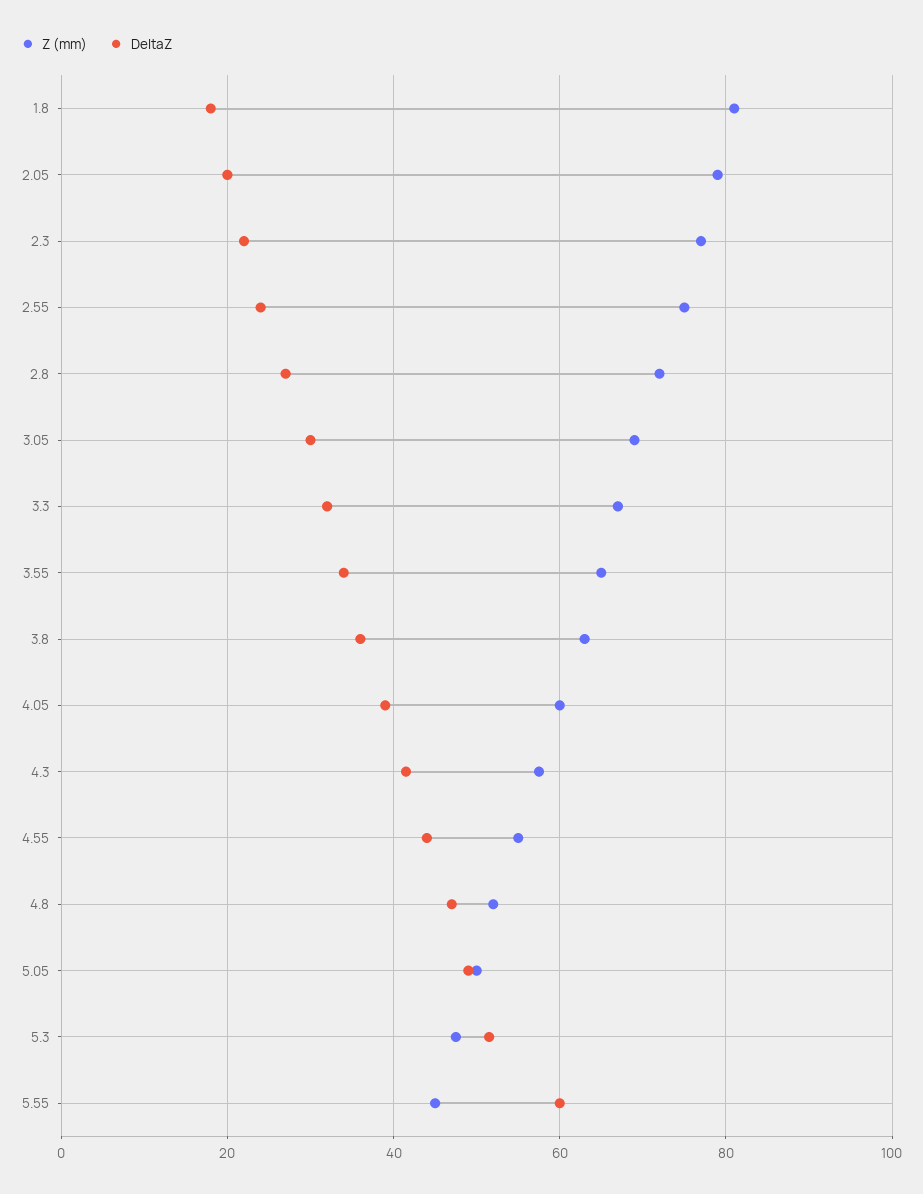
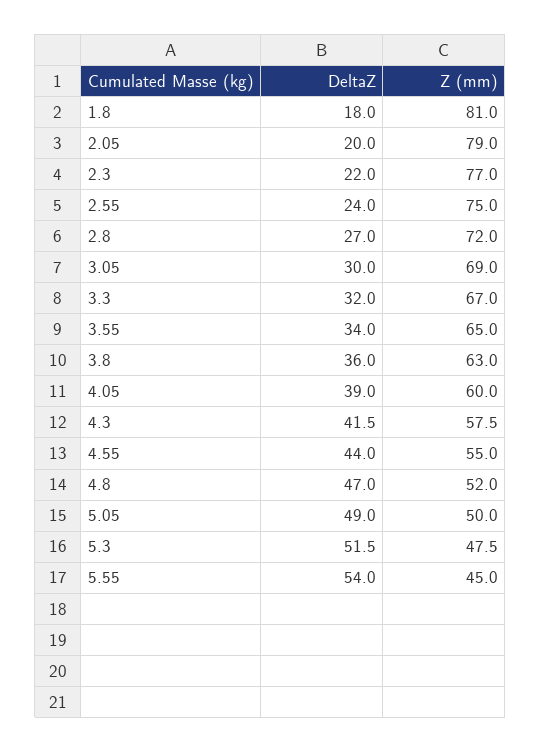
DeltaZ, 5.55: 60 -> 54

